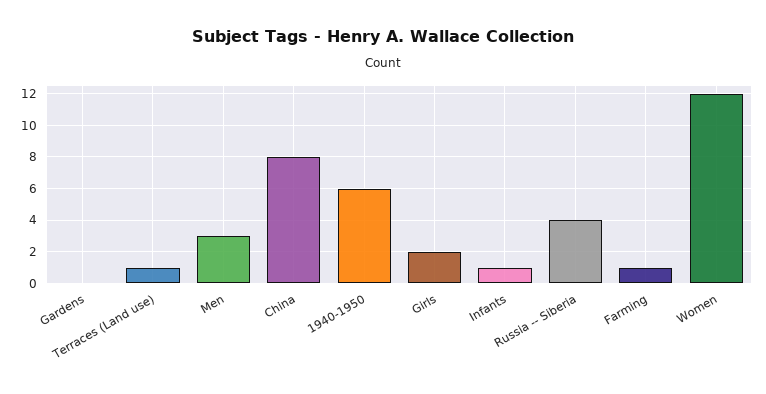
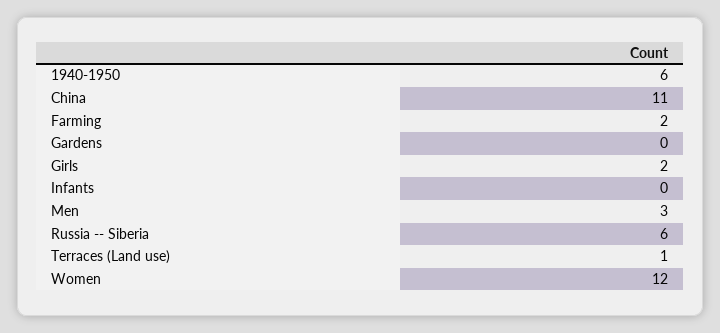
China: 8 -> 11
Infants: 1 -> 0
Russia -- Siberia: 4 -> 6
Farming: 1 -> 2

